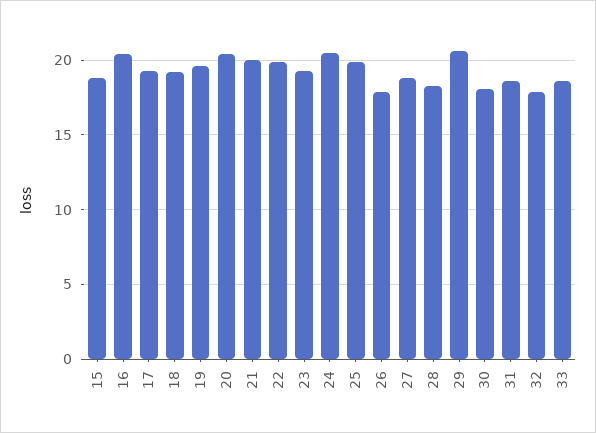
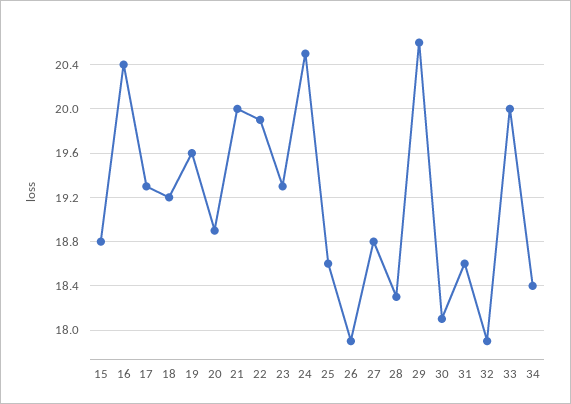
20: 20.5 -> 18.9
25: 20 -> 18.6
33: 18.5 -> 20
34: none -> 18.4

